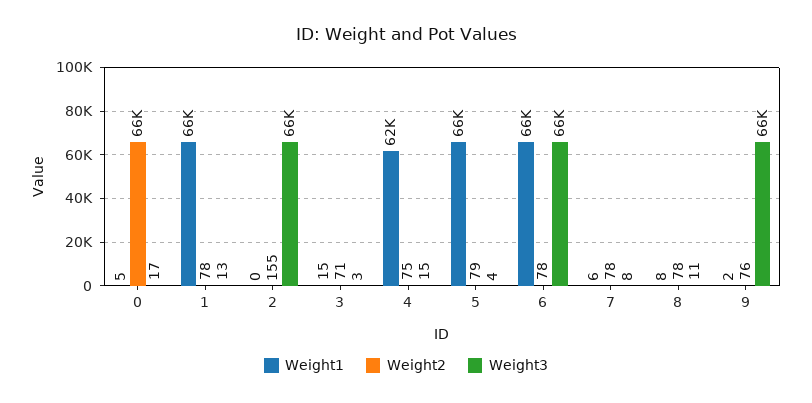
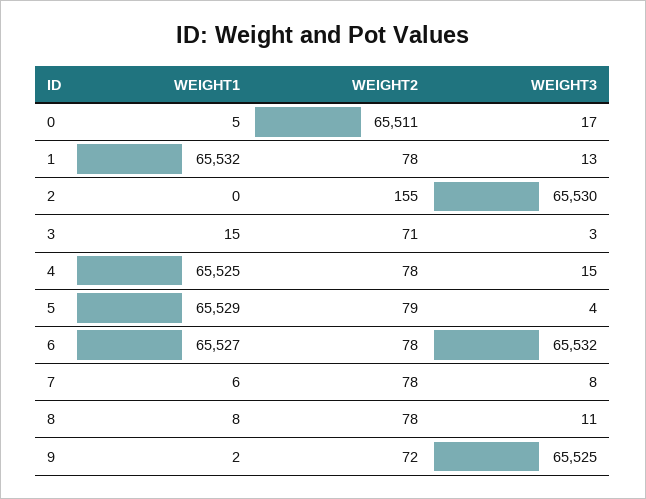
Weight1, 4: 62000 -> 65525
Weight2, 4: 75 -> 78
Weight2, 9: 76 -> 72

